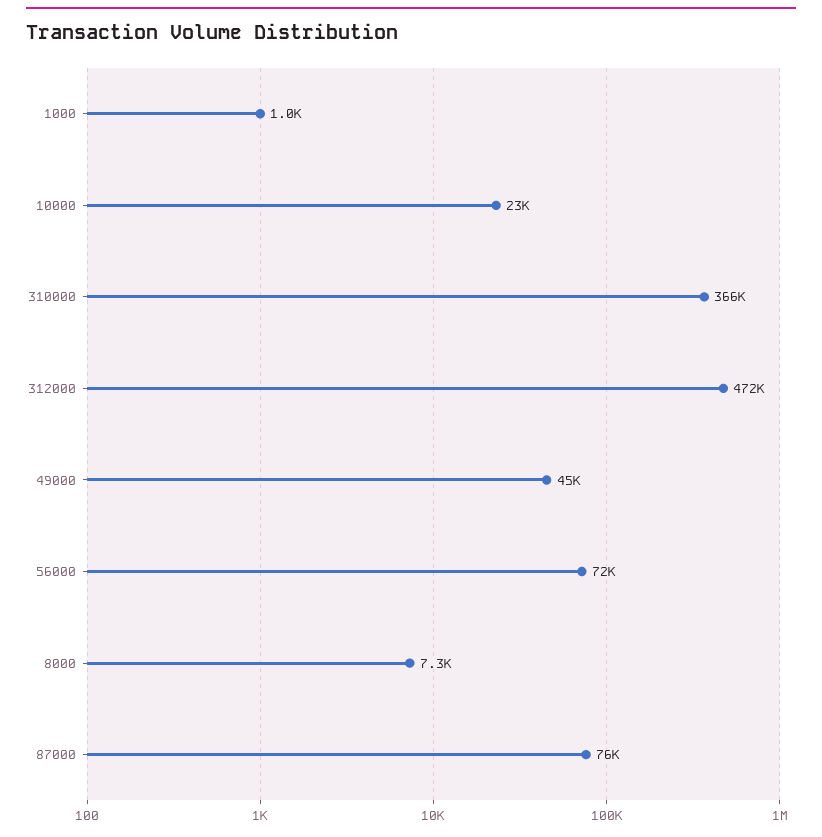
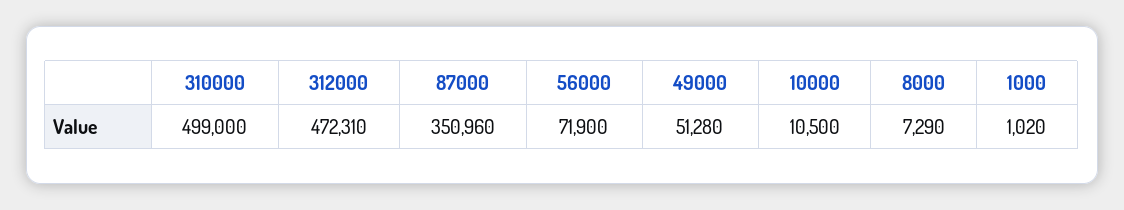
10000: 23000 -> 10500
310000: 366000 -> 499000
49000: 45000 -> 51280
87000: 76000 -> 350960

